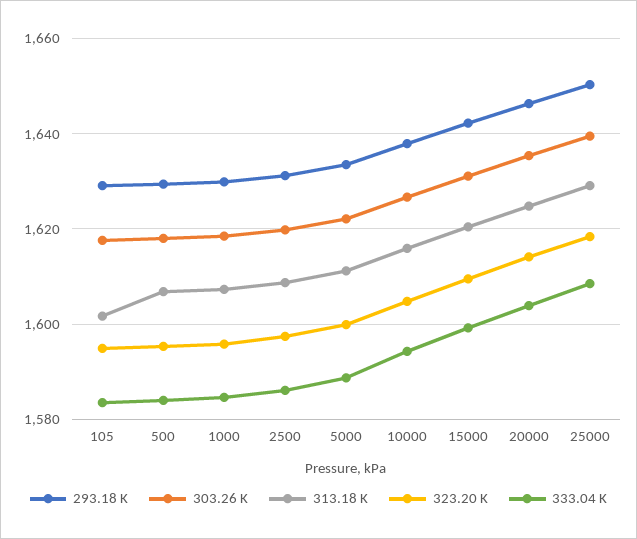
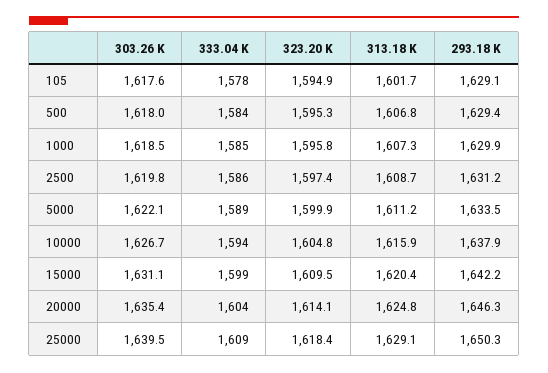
333.04 K, 105: 1584 -> 1578

